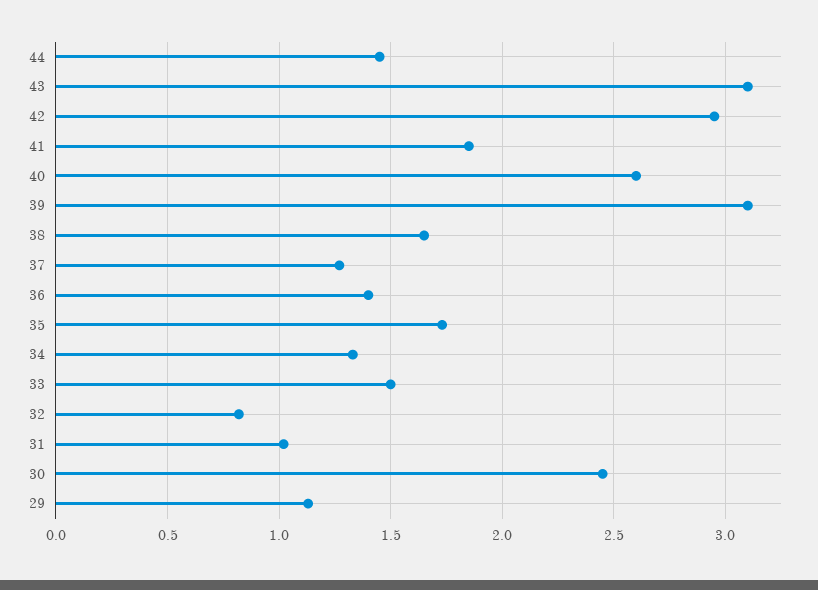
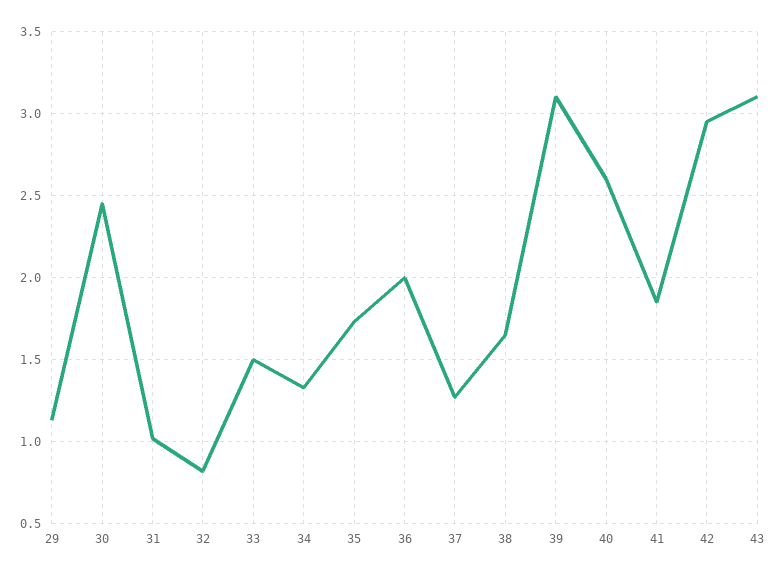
44: 1.45 -> none
36: 1.4 -> 2

